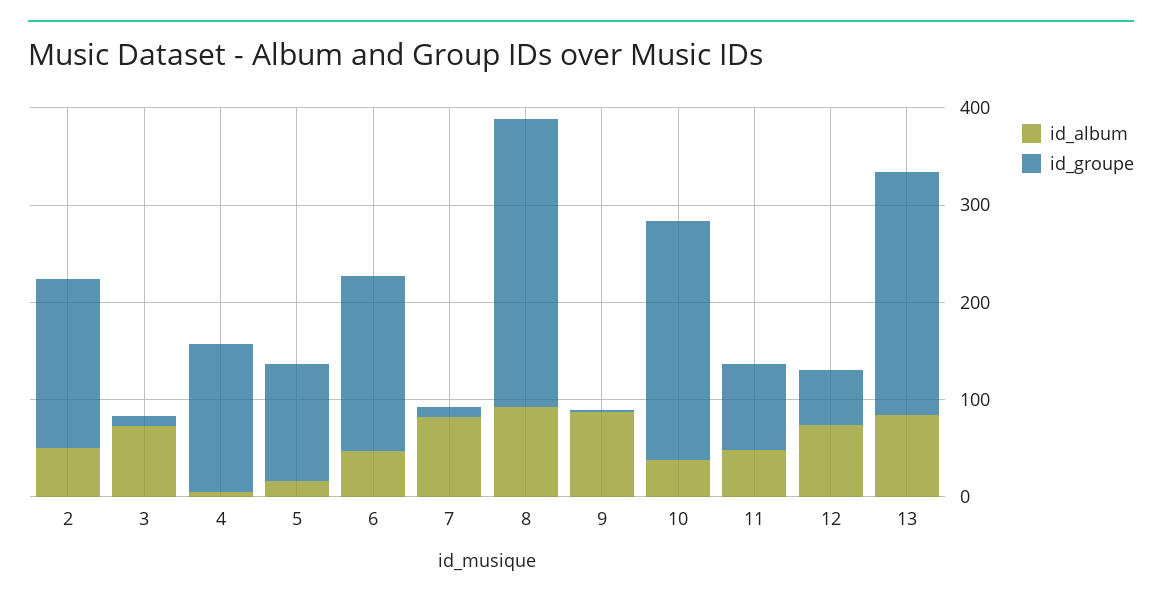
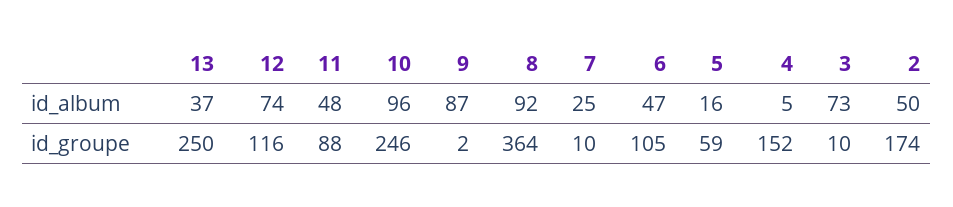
id_groupe, 5: 120 -> 59
id_groupe, 6: 180 -> 105
id_album, 7: 80 -> 25
id_groupe, 8: 300 -> 364
id_album, 10: 40 -> 96
id_groupe, 12: 60 -> 116
id_album, 13: 80 -> 37

